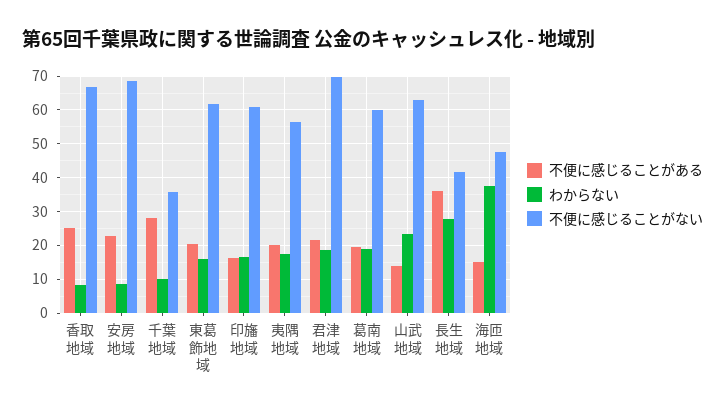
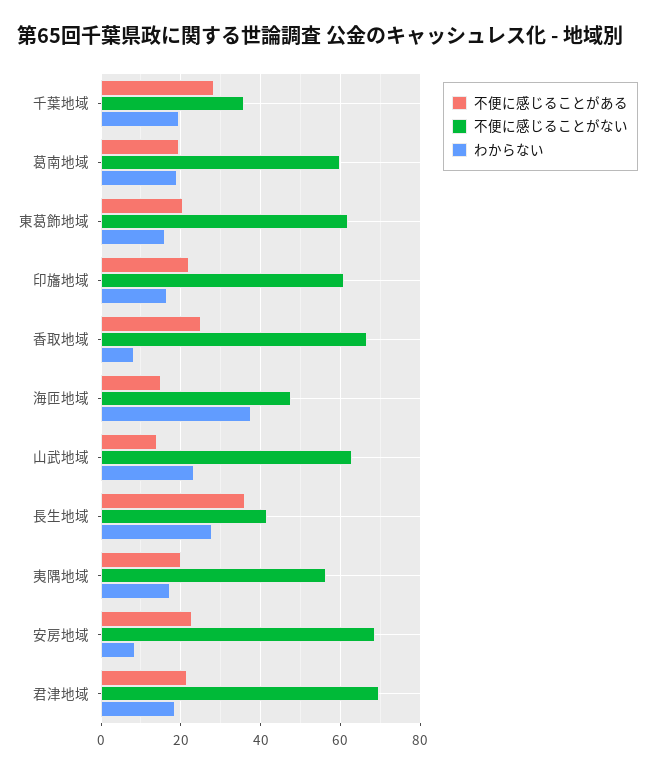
わからない, 千葉地域: 10 -> 20
不便に感じることがある, 印旛地域: 16 -> 22

